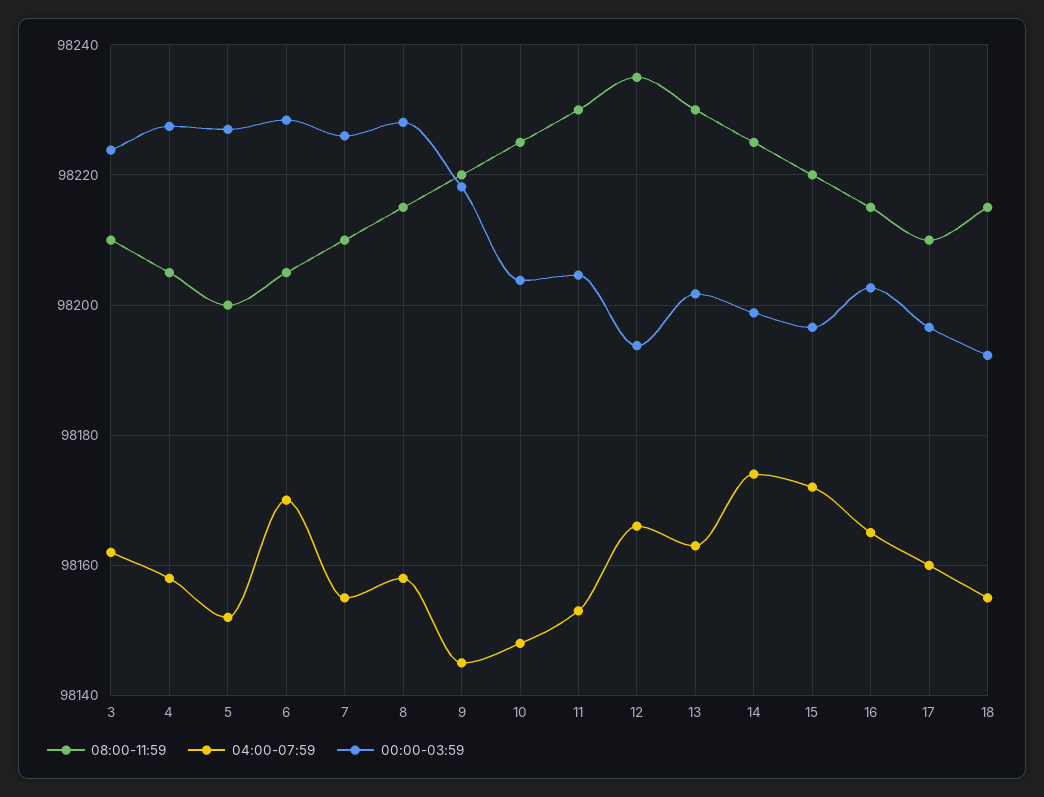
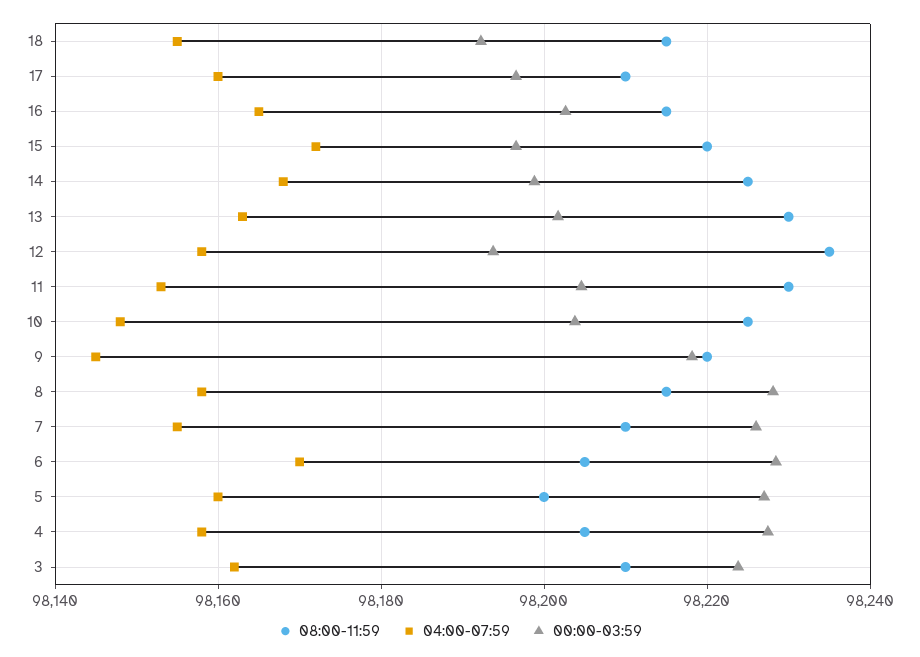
04:00-07:59, 5: 98152 -> 98160
04:00-07:59, 12: 98166 -> 98158
04:00-07:59, 14: 98174 -> 98168

